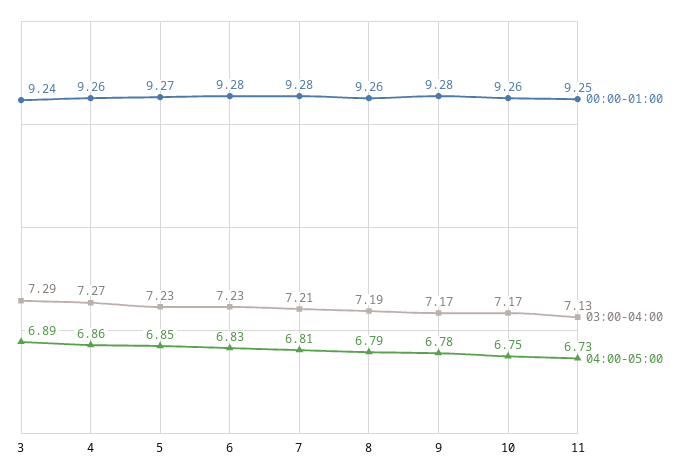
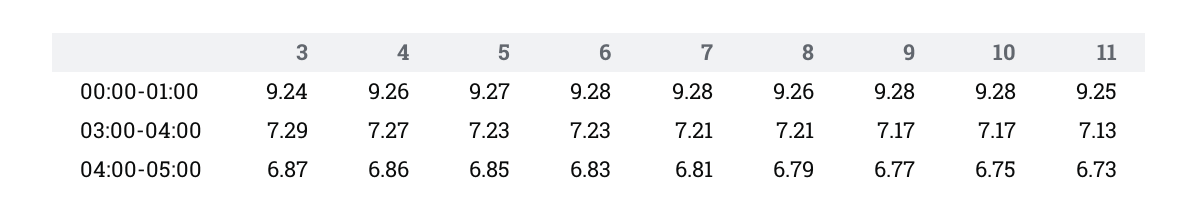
04:00-05:00, 3: 6.89 -> 6.87
03:00-04:00, 8: 7.19 -> 7.21
04:00-05:00, 9: 6.78 -> 6.77
00:00-01:00, 10: 9.26 -> 9.28

